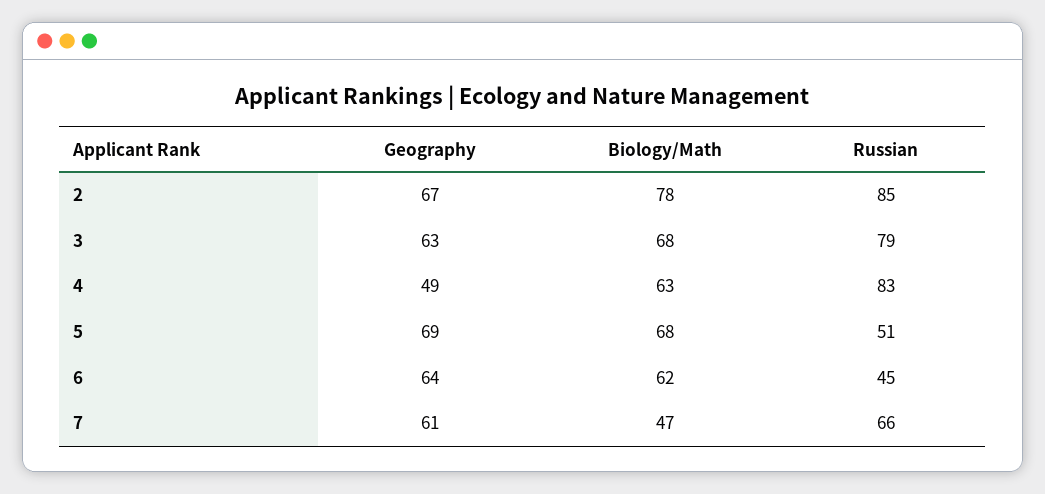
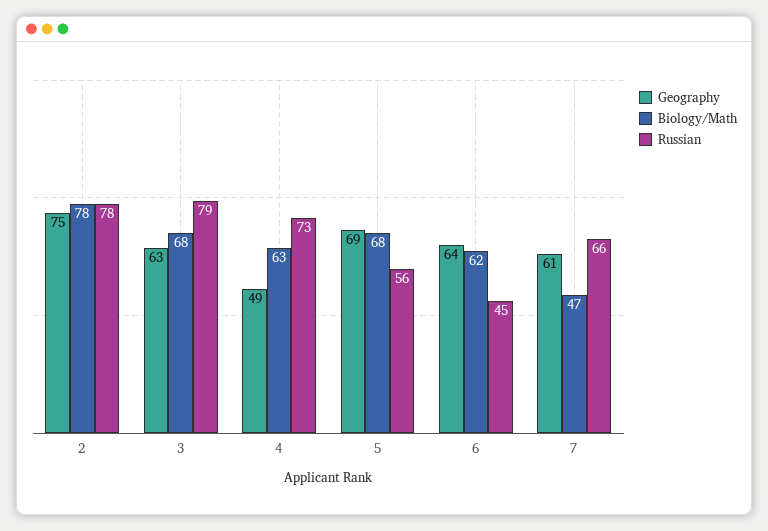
Geography, 2: 67 -> 75
Russian, 2: 85 -> 78
Russian, 4: 83 -> 73
Russian, 5: 51 -> 56

